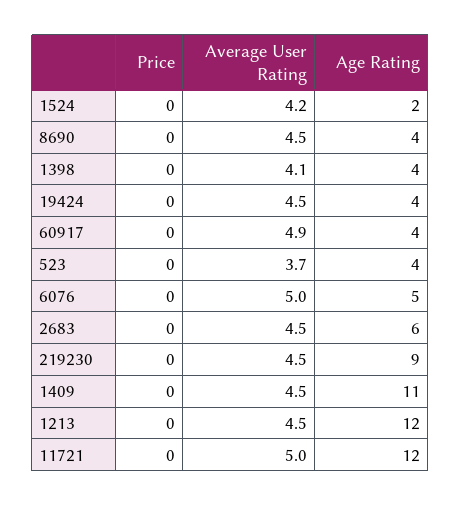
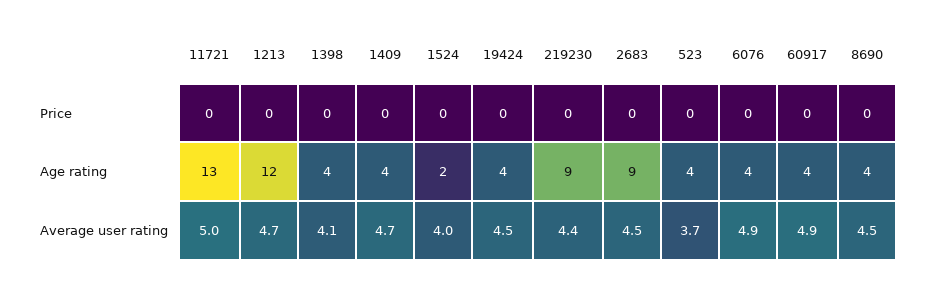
Average User Rating, 1524: 4.2 -> 4
Average User Rating, 6076: 5 -> 4.9
Age Rating, 6076: 5 -> 4
Age Rating, 2683: 6 -> 9
Average User Rating, 219230: 4.5 -> 4.4
Average User Rating, 1409: 4.5 -> 4.7
Age Rating, 1409: 11 -> 4
Average User Rating, 1213: 4.5 -> 4.7
Age Rating, 11721: 12 -> 13

